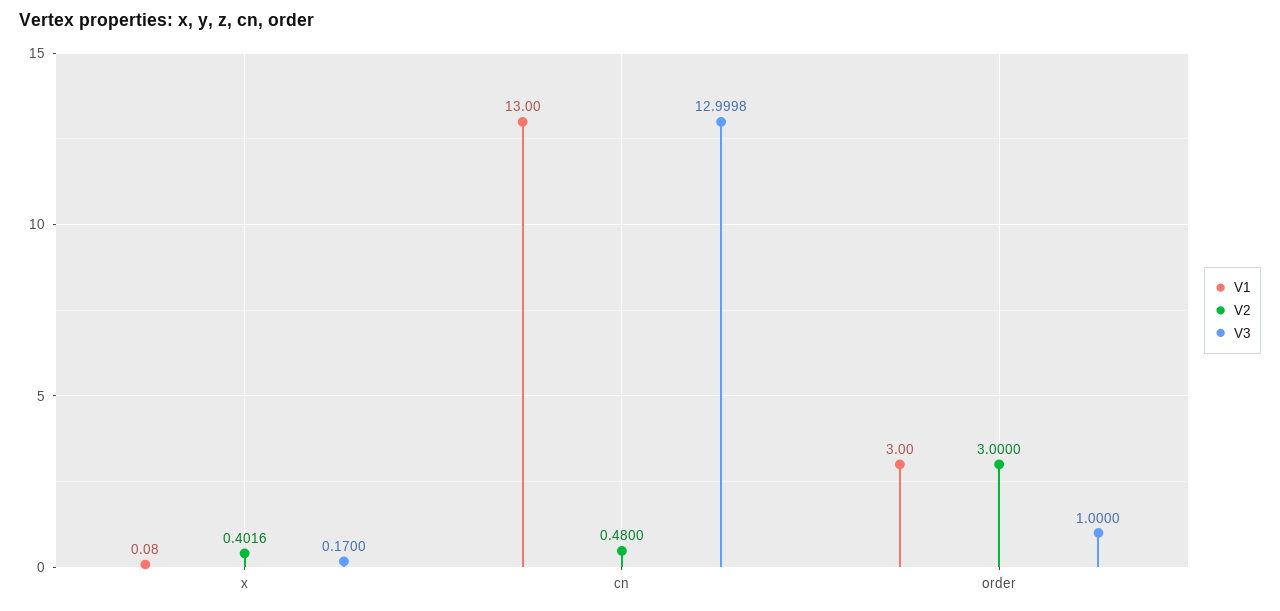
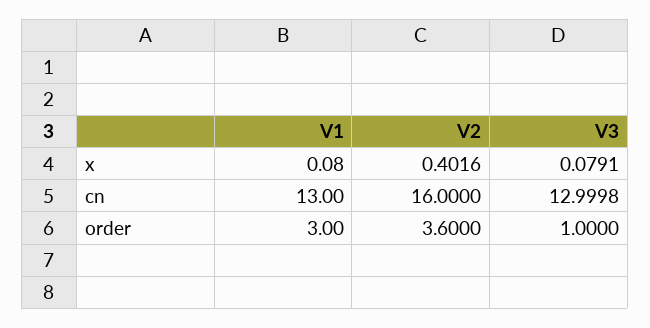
V3, x: 0.17 -> 0.0791
V2, cn: 0.48 -> 16
V2, order: 3 -> 3.6

